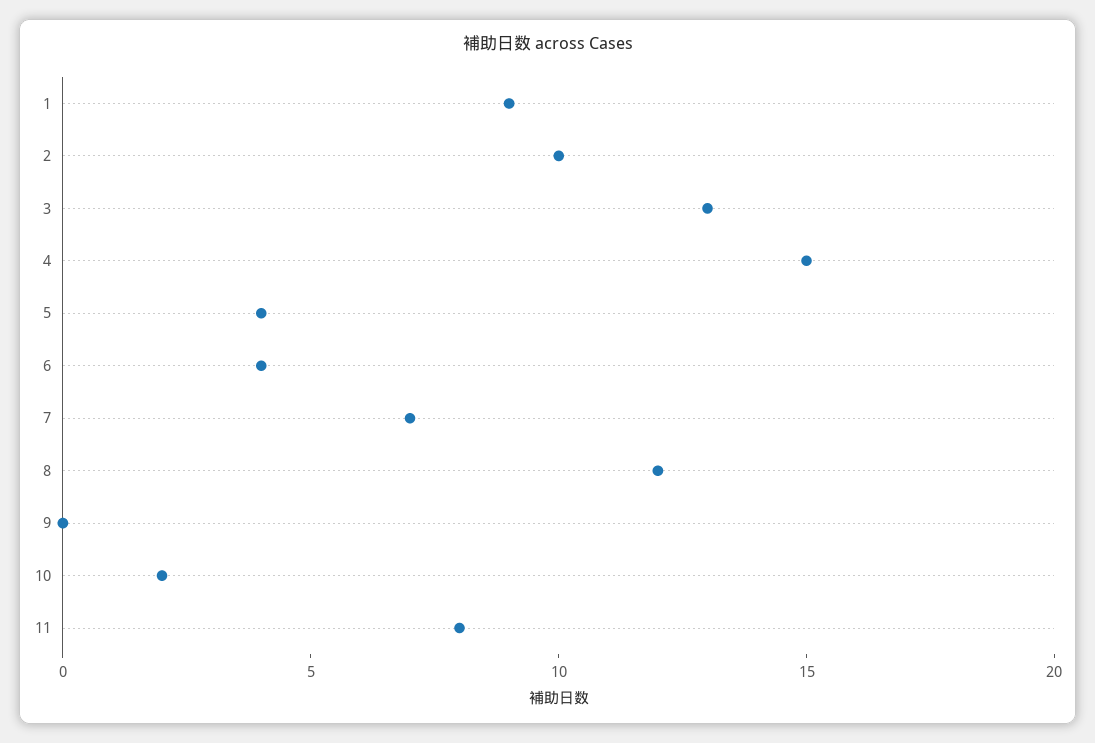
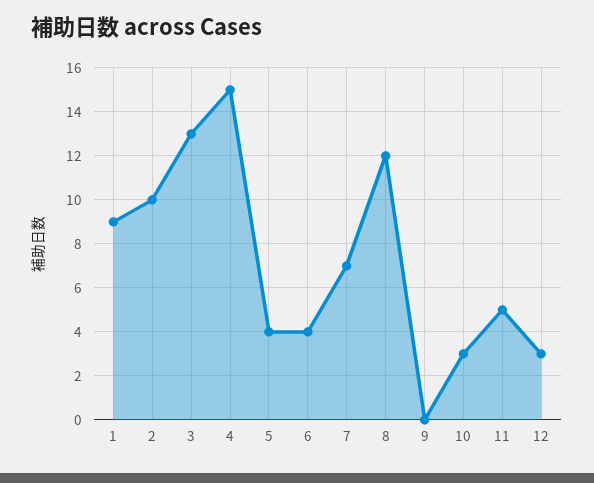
10: 2 -> 3
11: 8 -> 5
12: none -> 3

